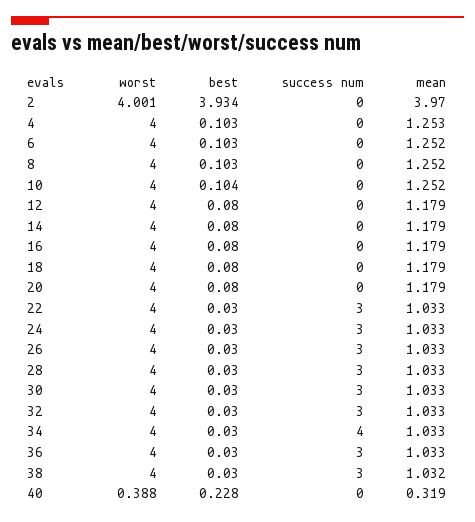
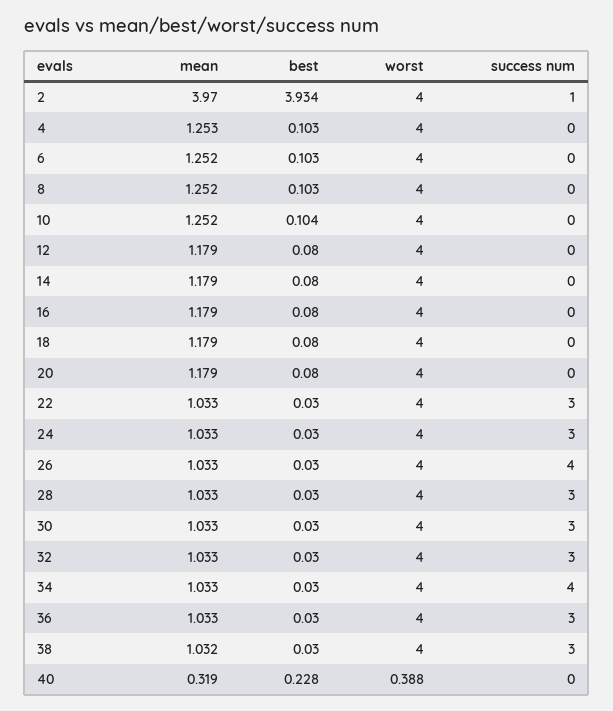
worst, 2: 4.001 -> 4
success num, 2: 0 -> 1
success num, 26: 3 -> 4

